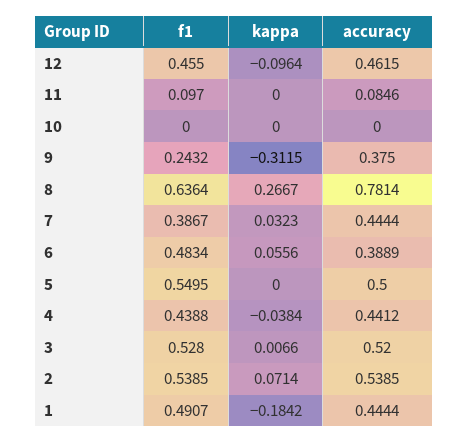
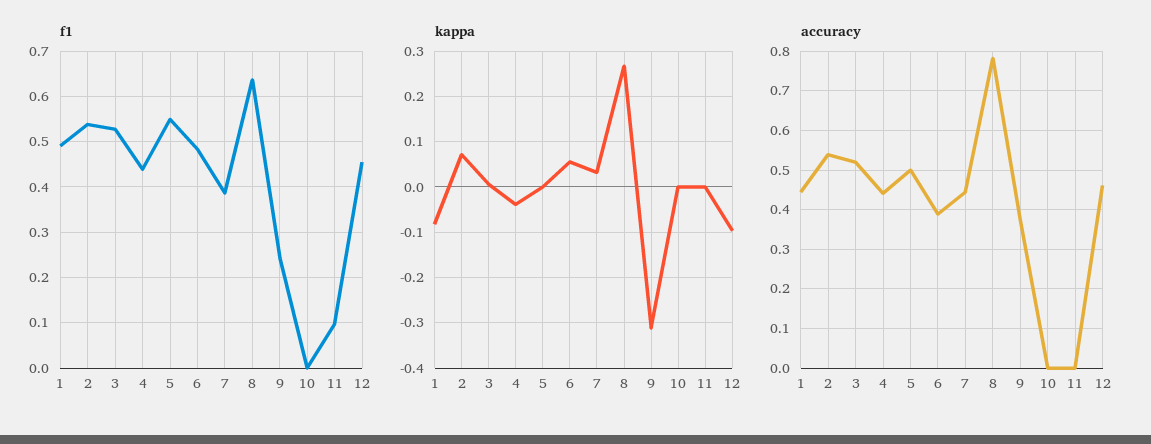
accuracy, 11: 0.0846 -> 0
kappa, 1: -0.1842 -> -0.08

